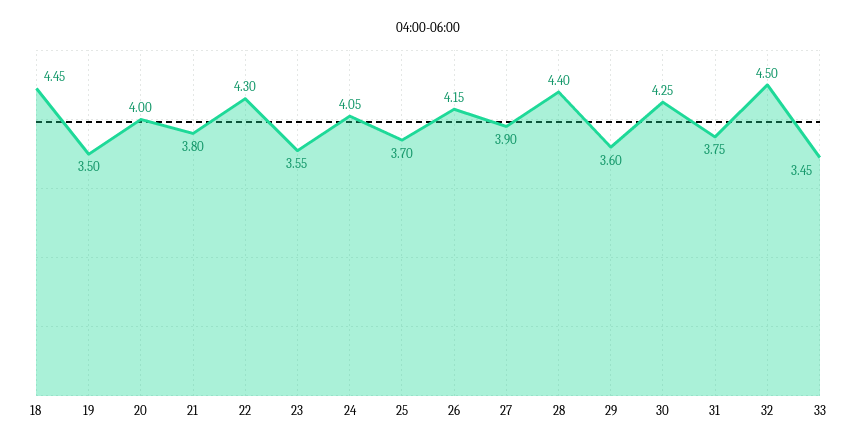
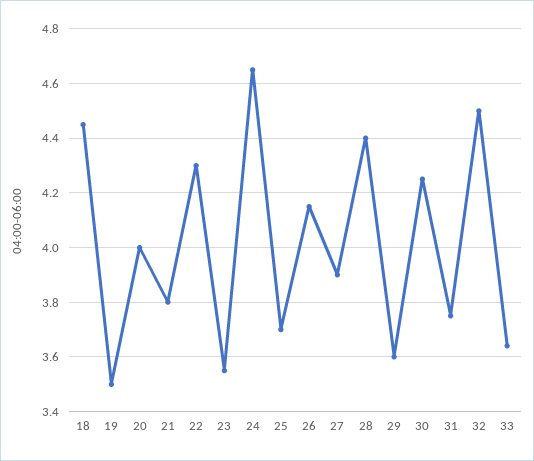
24: 4.05 -> 4.65
33: 3.45 -> 3.65

